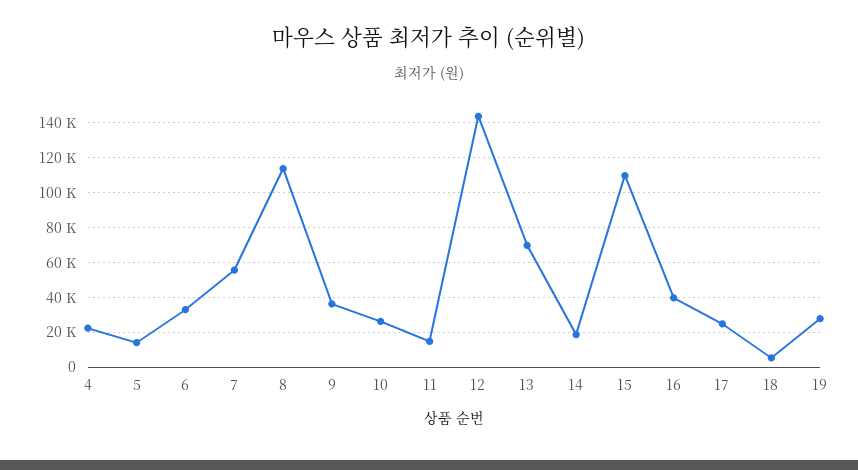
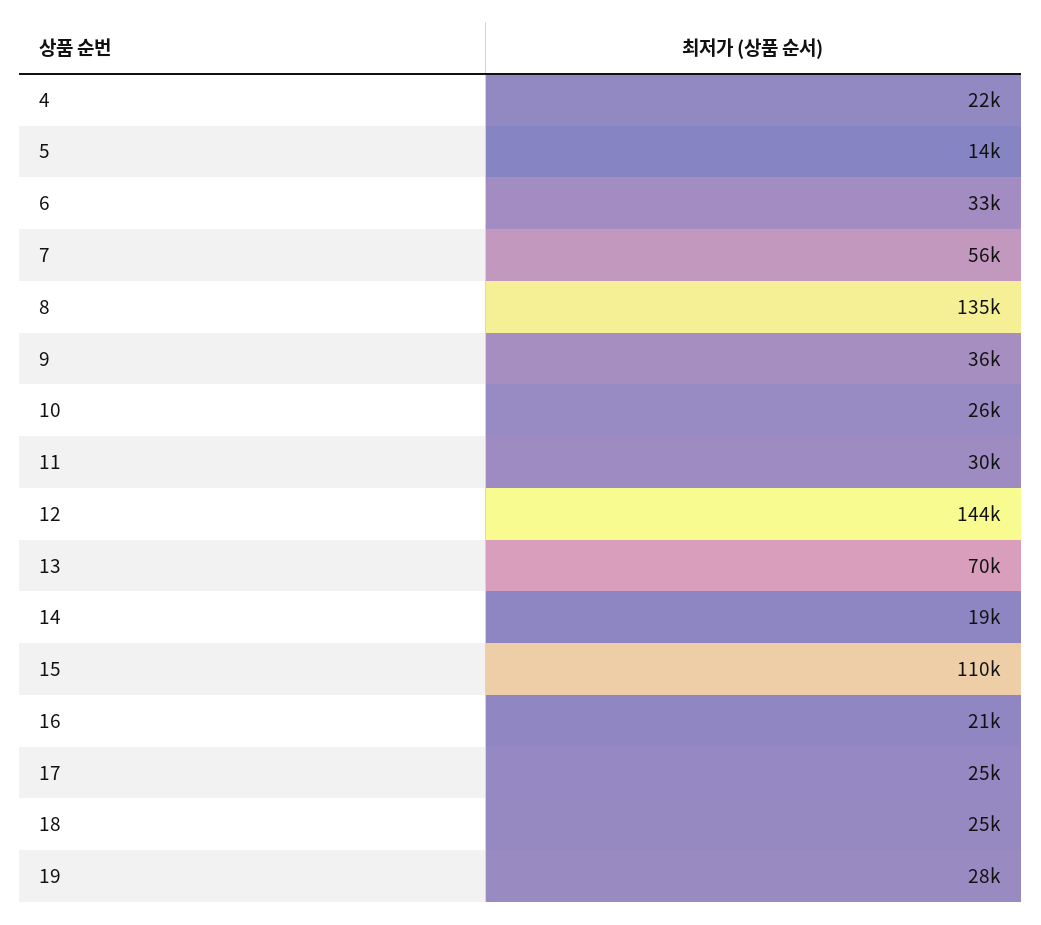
8: 115000 -> 135000
11: 15000 -> 30000
16: 40000 -> 21000
18: 5000 -> 25000

